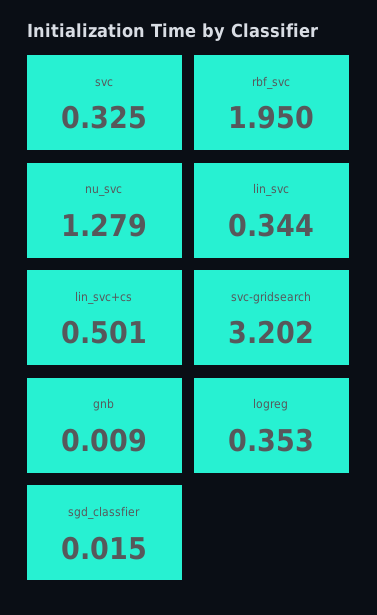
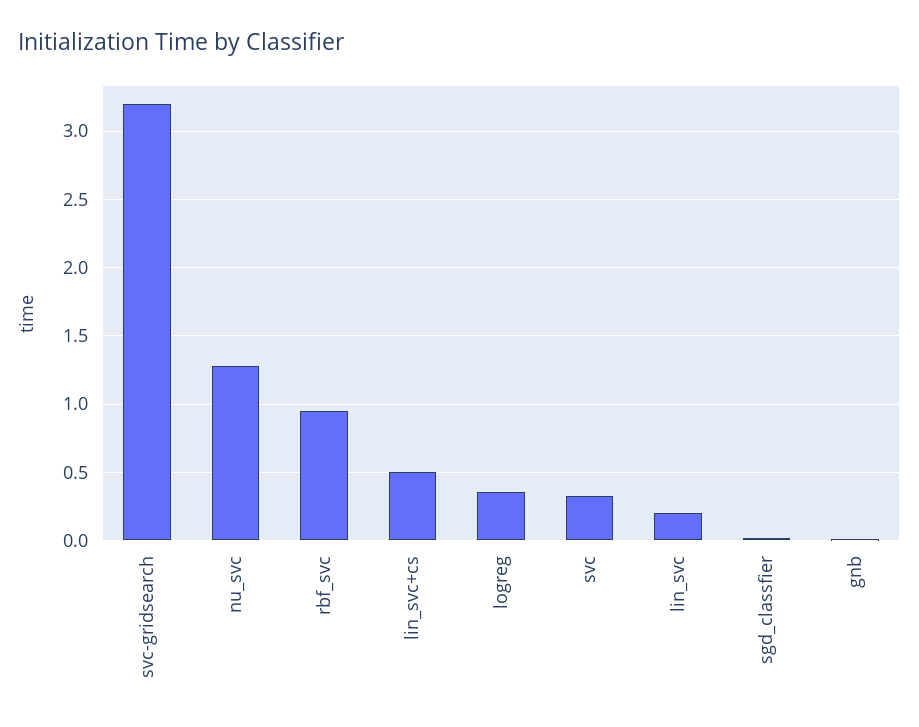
rbf_svc: 1.95 -> 0.95
lin_svc: 0.344 -> 0.2

